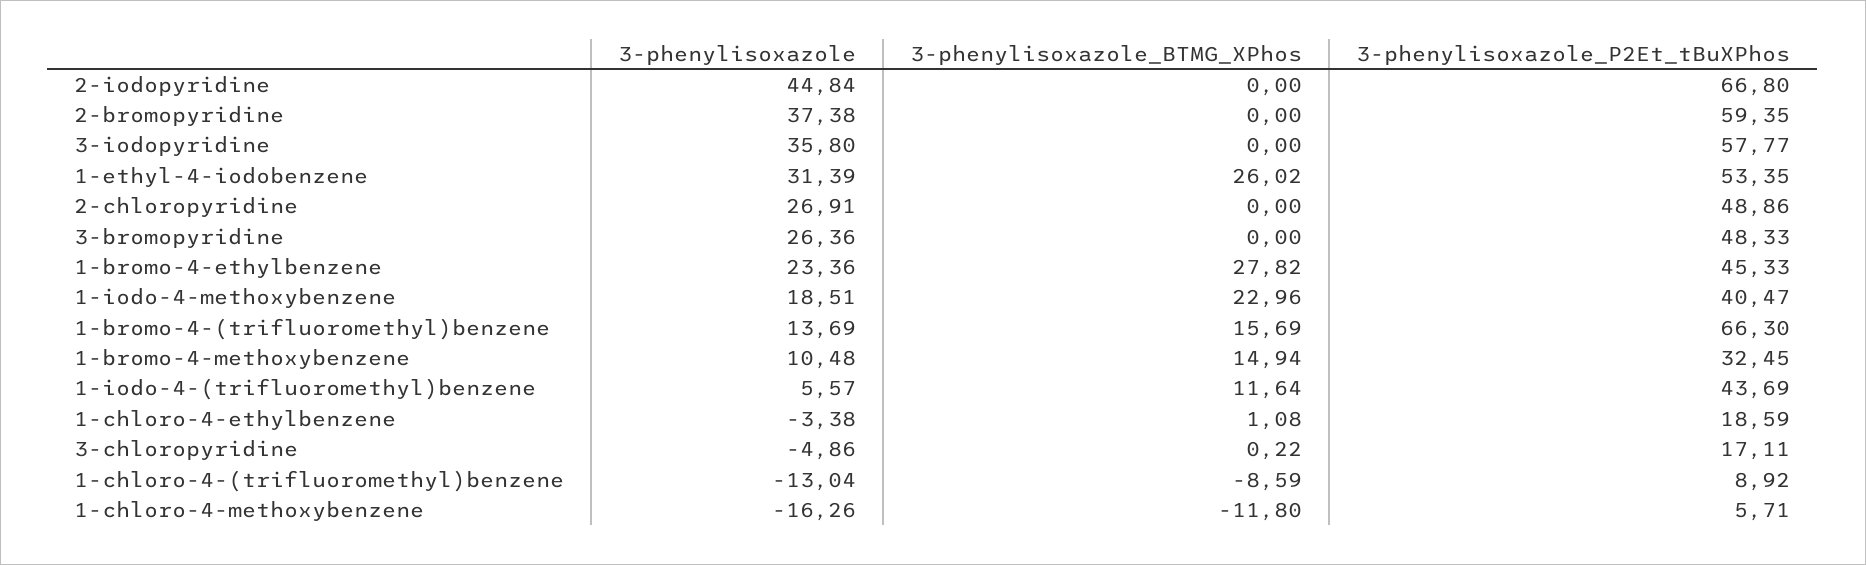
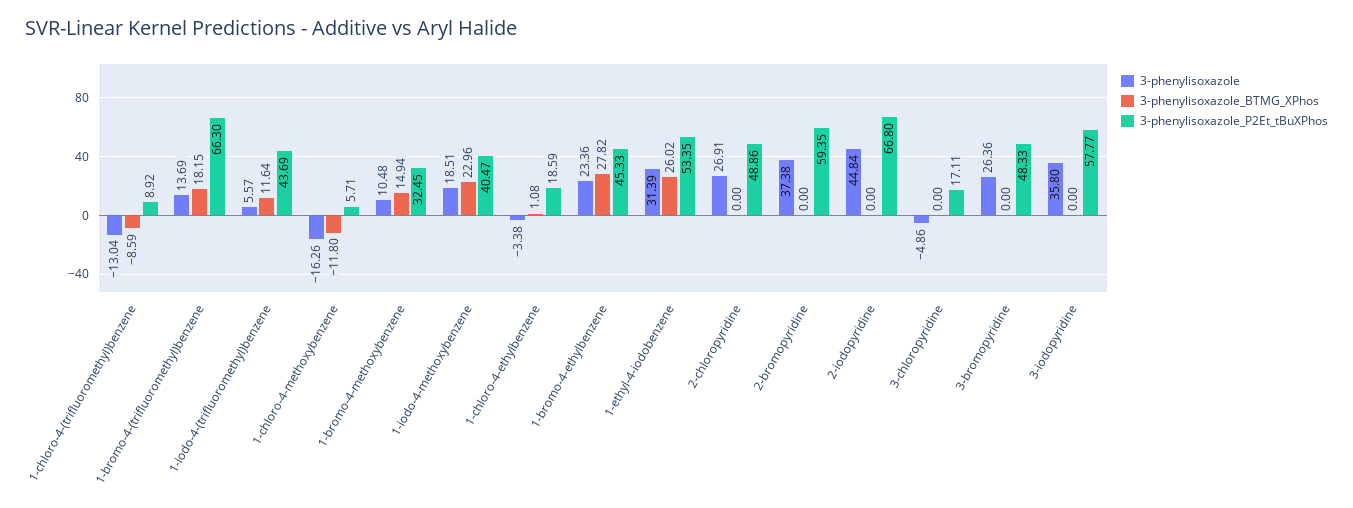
3-phenylisoxazole_BTMG_XPhos, 1-bromo-4-(trifluoromethyl)benzene: 15.69 -> 18.15
3-phenylisoxazole_BTMG_XPhos, 3-chloropyridine: 0.22 -> 0

